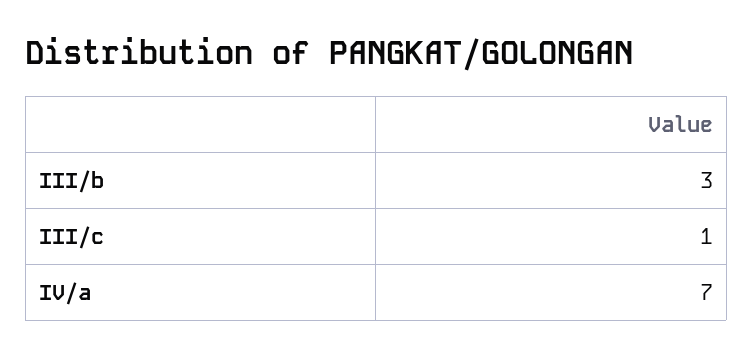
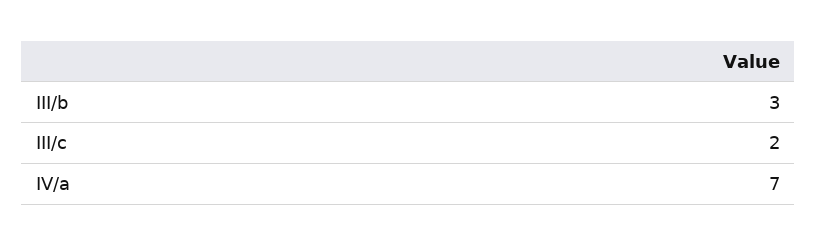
III/c: 1 -> 2

